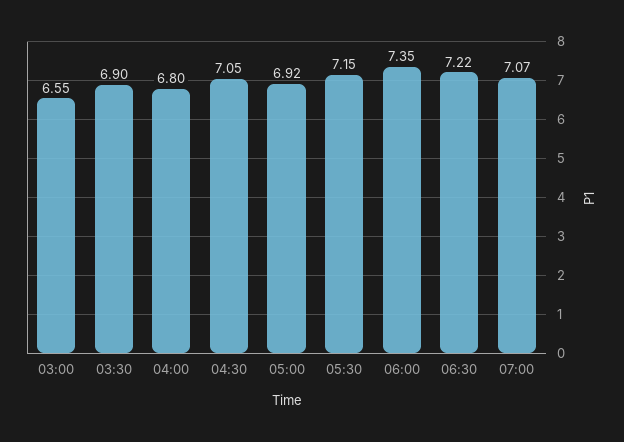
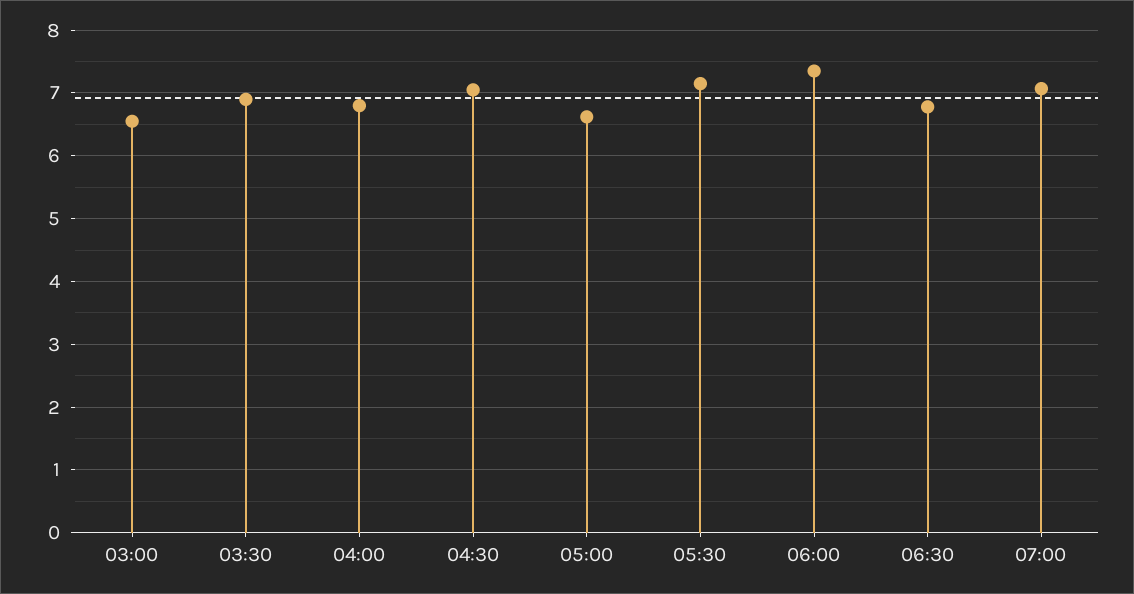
05:00: 6.92 -> 6.6
06:30: 7.22 -> 6.8

